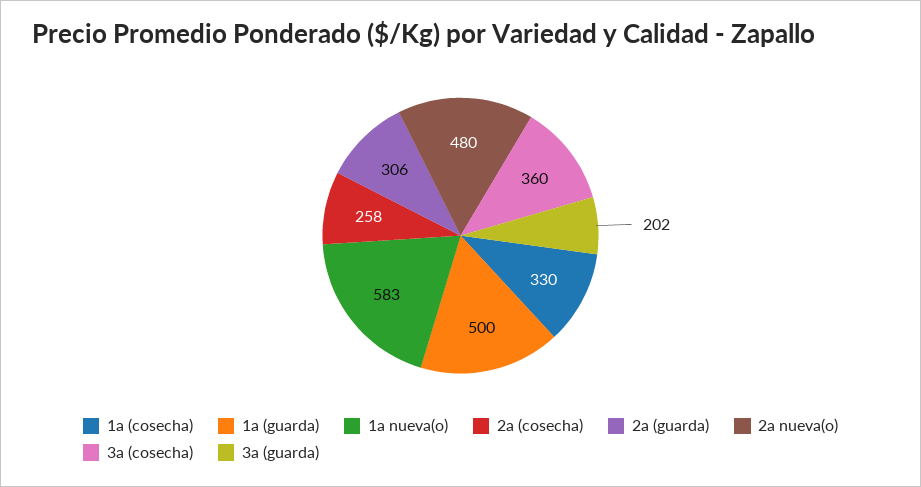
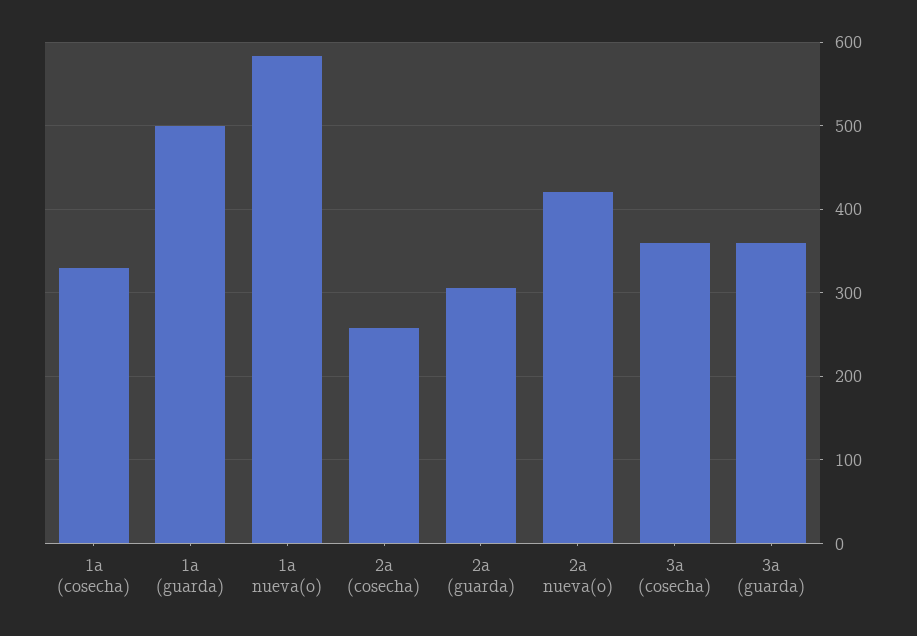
2a nueva(o): 480 -> 420
3a (guarda): 202 -> 360

